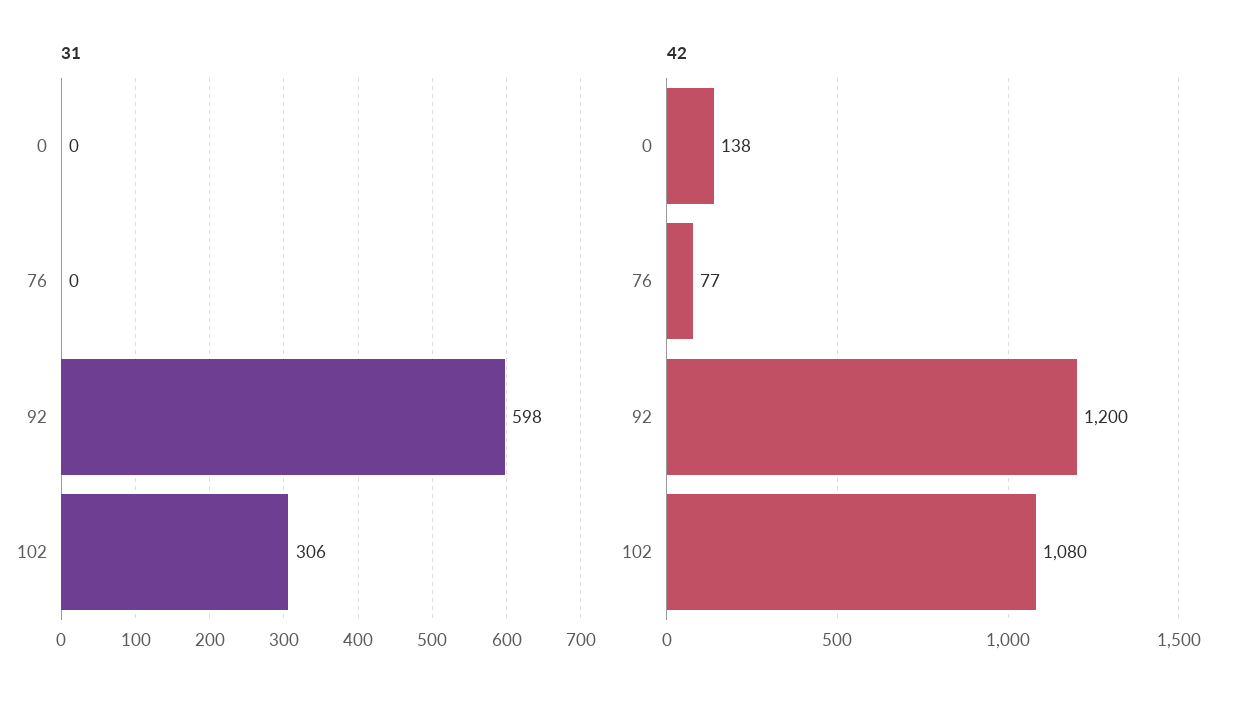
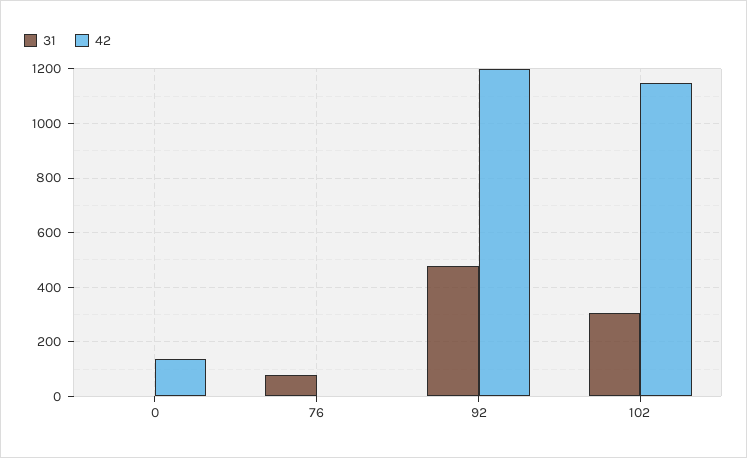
31, 76: 0 -> 75
31, 92: 598 -> 475
42, 76: 77 -> 0
42, 102: 1080 -> 1150

